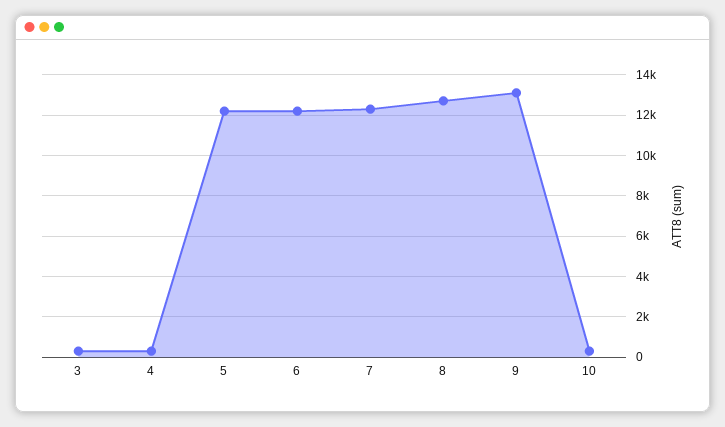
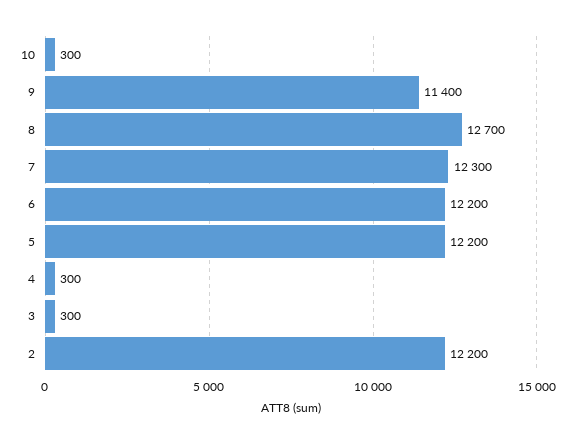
9: 13000 -> 11400
2: none -> 12200

